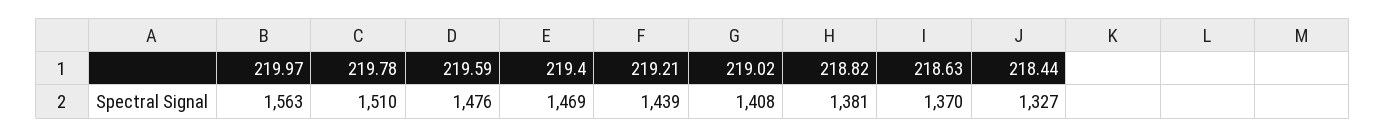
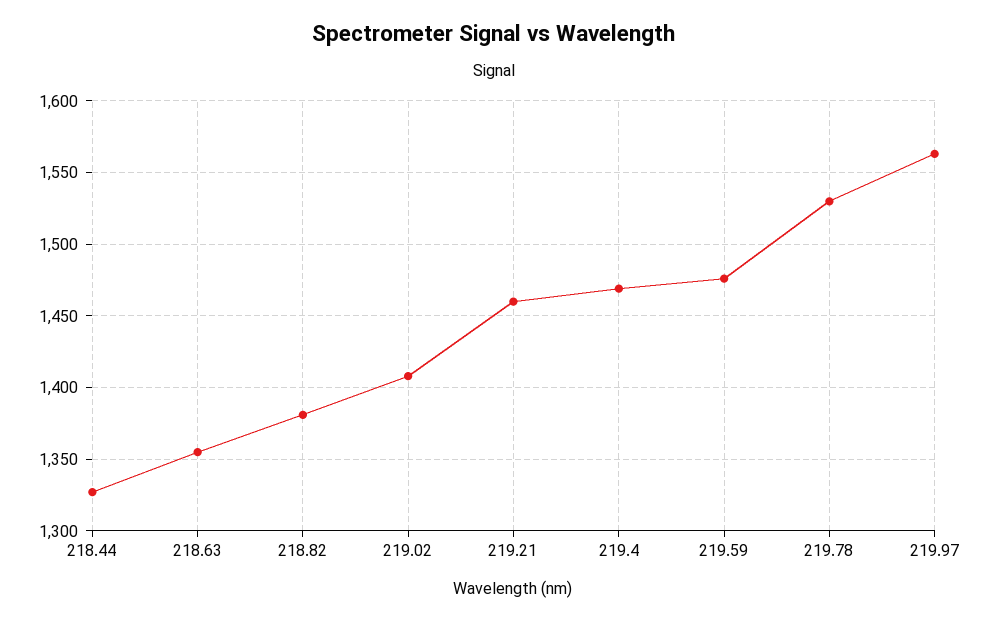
219.78: 1510 -> 1530
219.21: 1439 -> 1460
218.63: 1370 -> 1355

